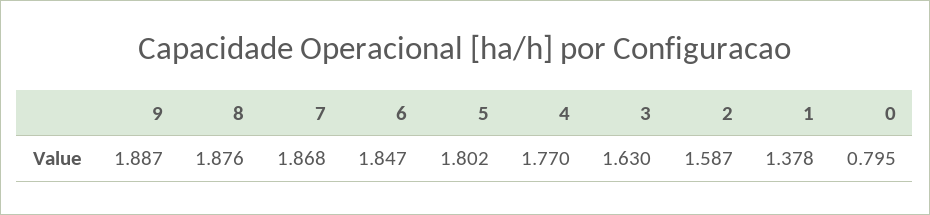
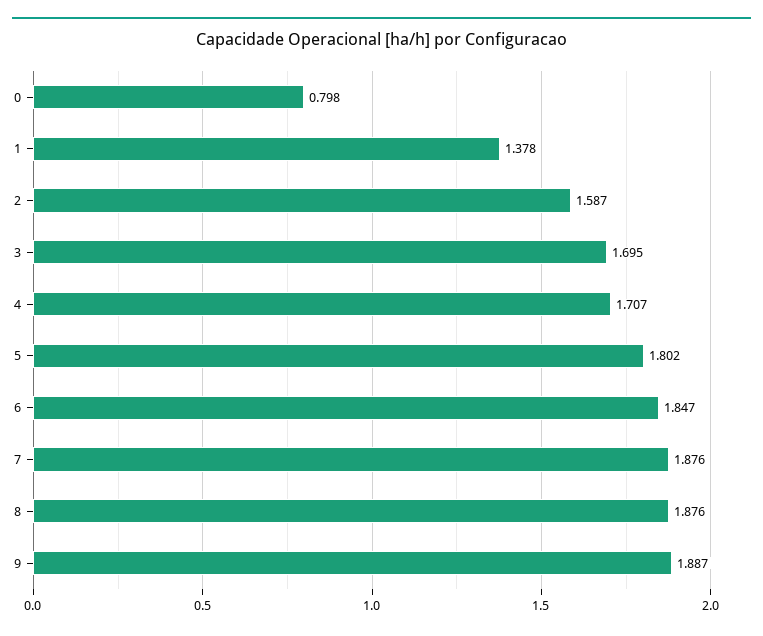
7: 1.868 -> 1.876
4: 1.77 -> 1.707
3: 1.63 -> 1.695
0: 0.795 -> 0.798

